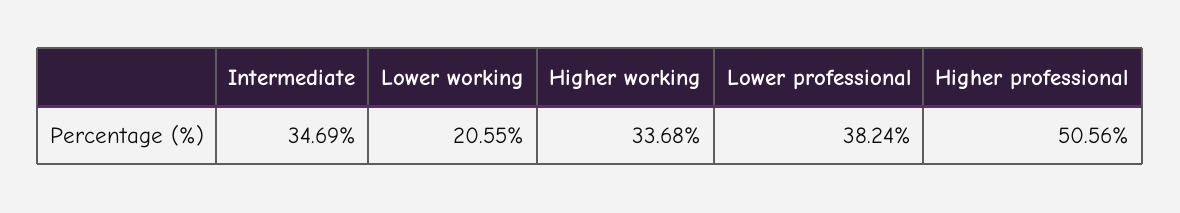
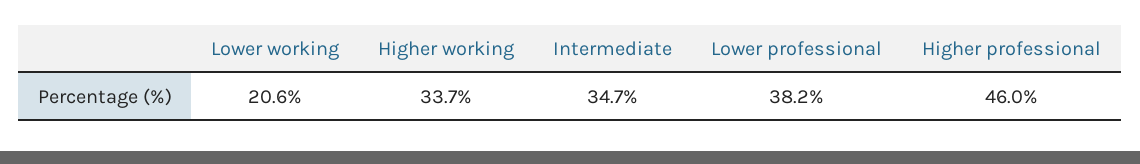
Higher professional: 50.56 -> 46

